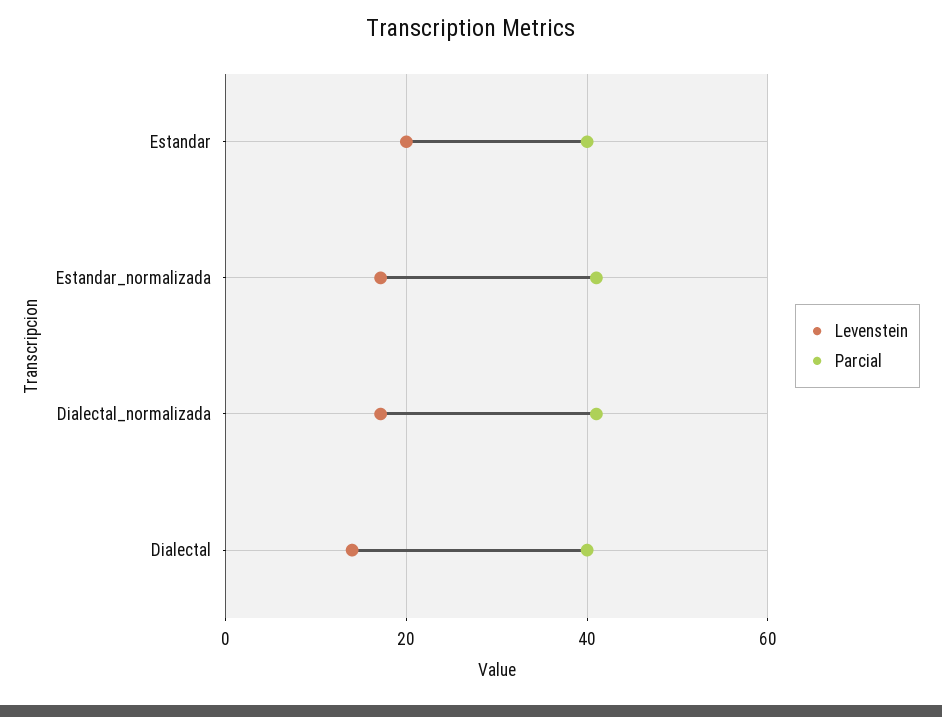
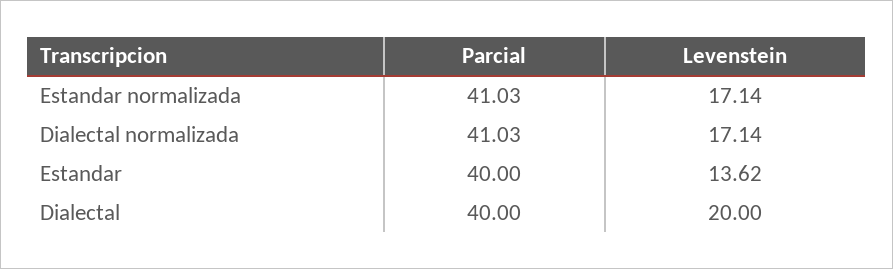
Levenstein, Estandar: 20 -> 13.62
Levenstein, Dialectal: 14 -> 20

